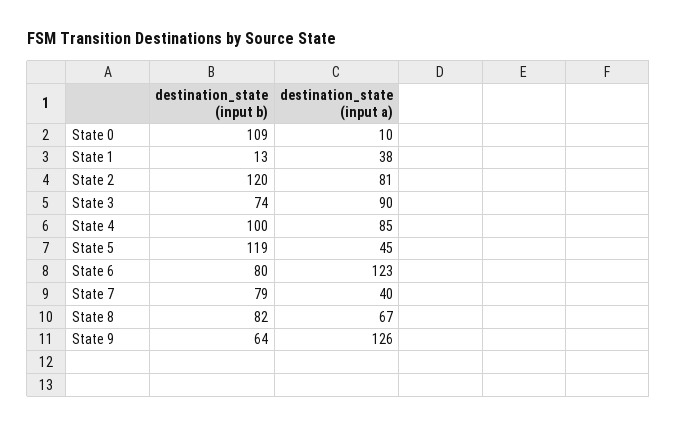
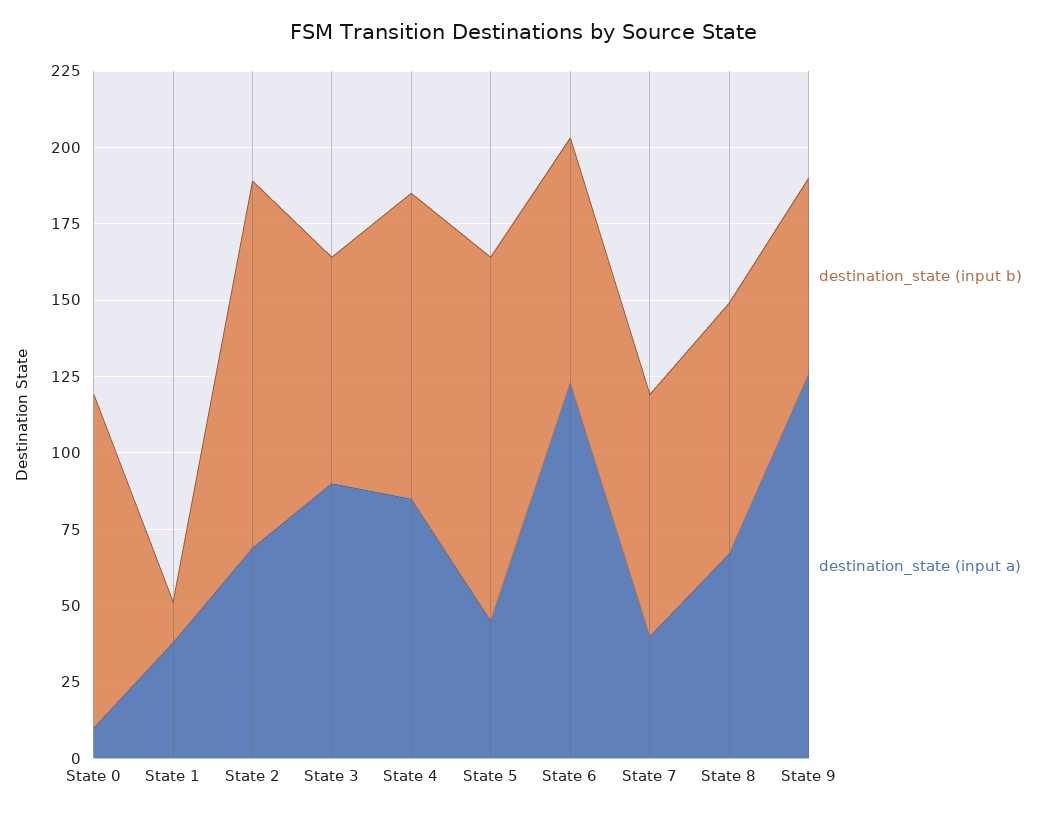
destination_state (input a), State 2: 81 -> 70

